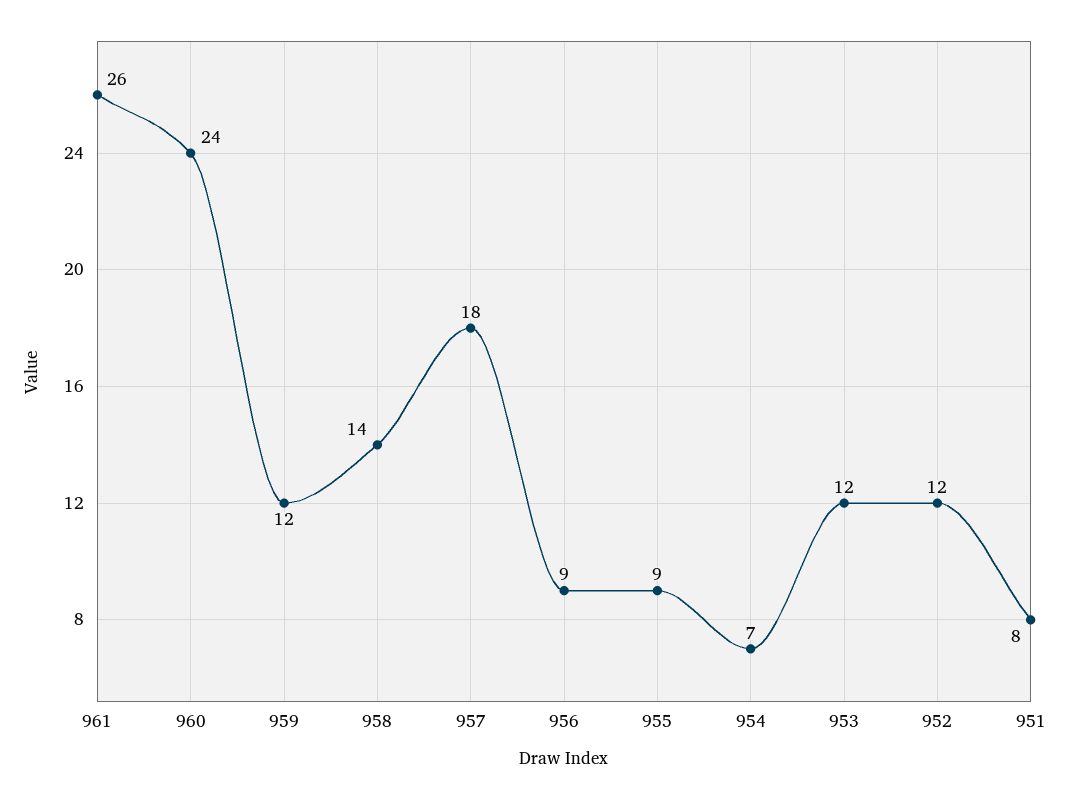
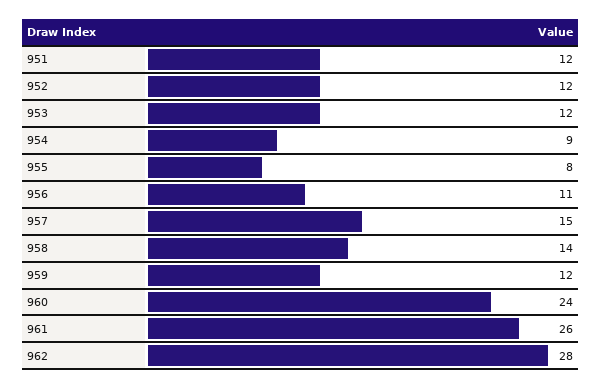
957: 18 -> 15
956: 9 -> 11
955: 9 -> 8
954: 7 -> 9
951: 8 -> 12
962: none -> 28

